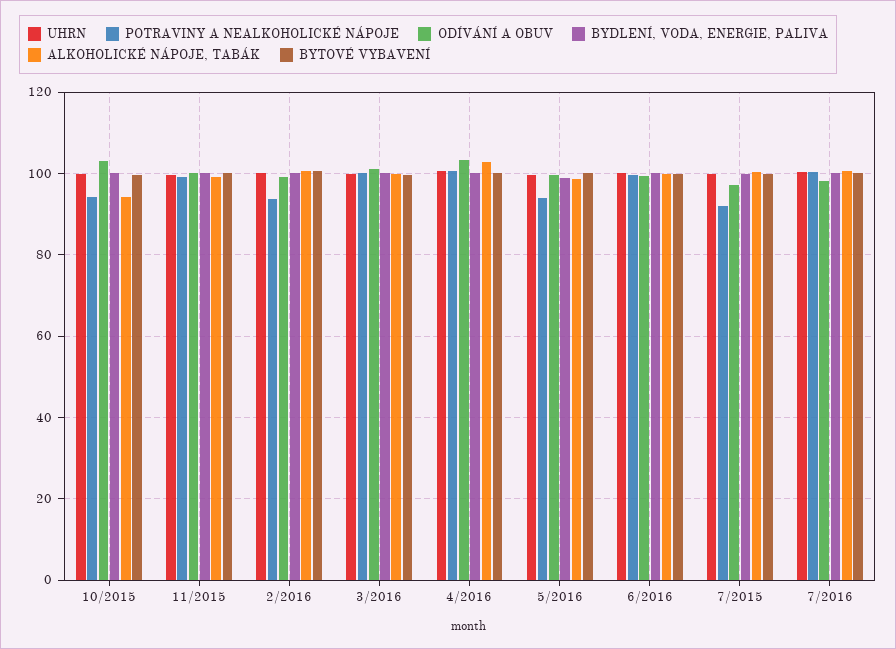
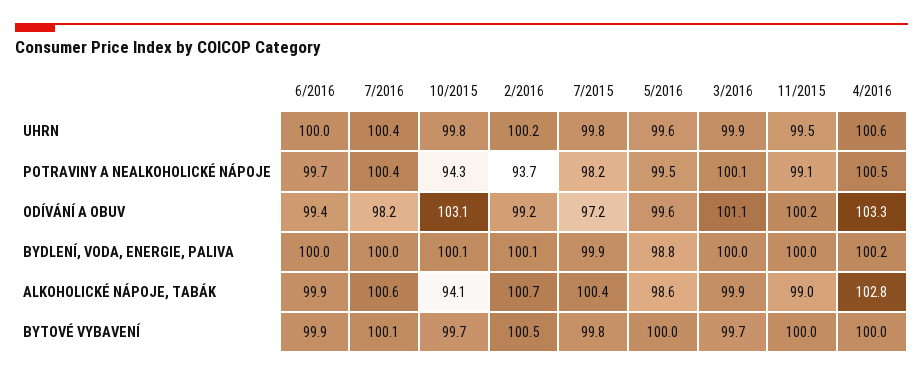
POTRAVINY A NEALKOHOLICKÉ NÁPOJE, 5/2016: 94 -> 99.5
POTRAVINY A NEALKOHOLICKÉ NÁPOJE, 7/2015: 92 -> 98.2

